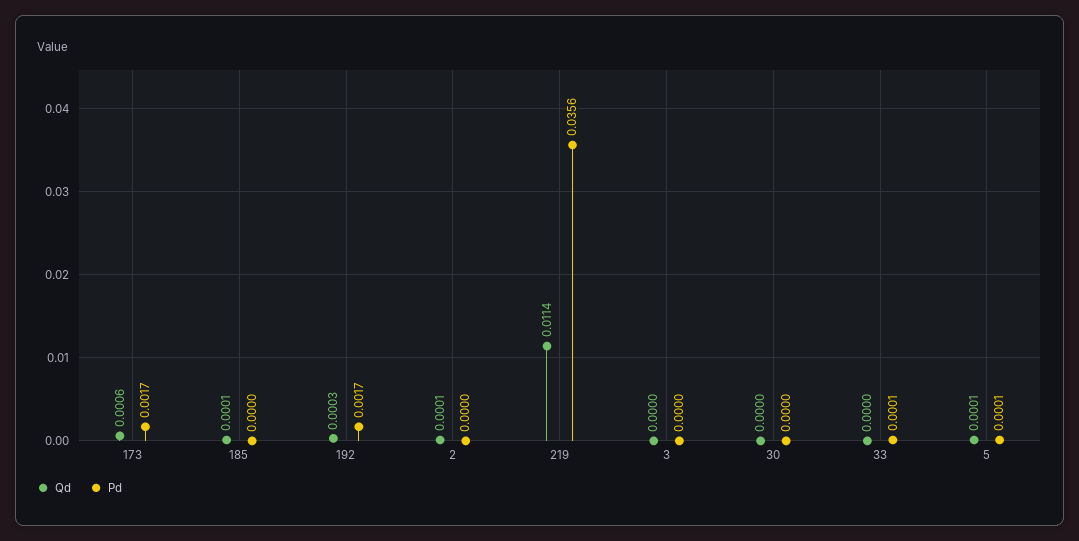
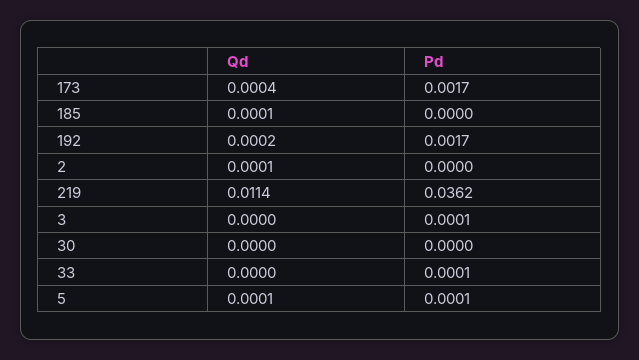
Qd, 173: 0.0006 -> 0.0004
Qd, 192: 0.0003 -> 0.0002
Pd, 219: 0.0356 -> 0.0362
Pd, 3: 0 -> 0.0001

